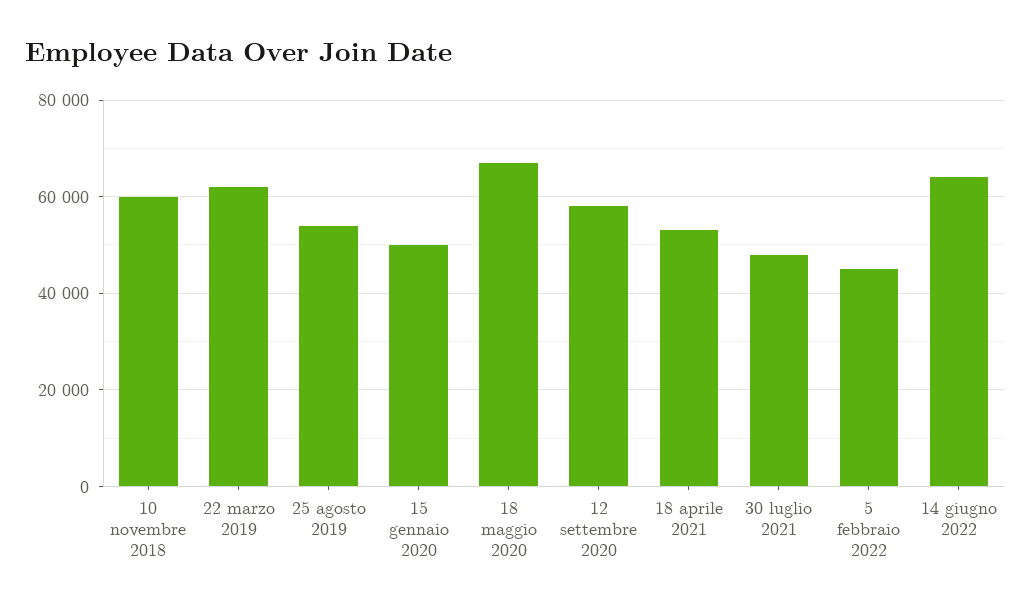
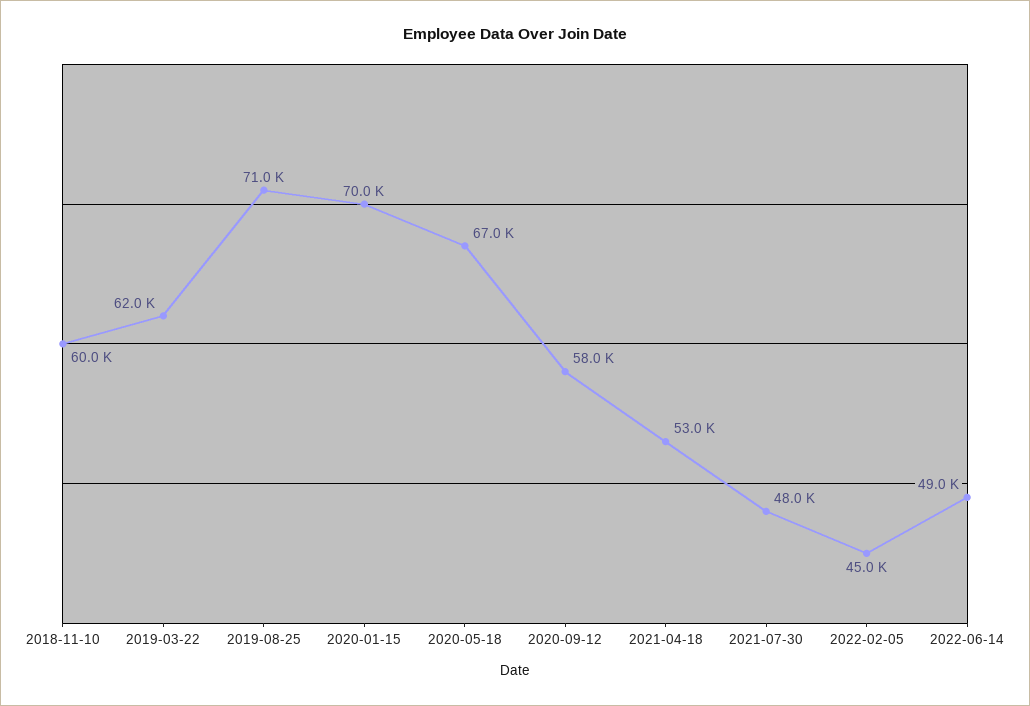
25 agosto 2019: 54000 -> 71000
15 gennaio 2020: 50000 -> 70000
14 giugno 2022: 64000 -> 49000

